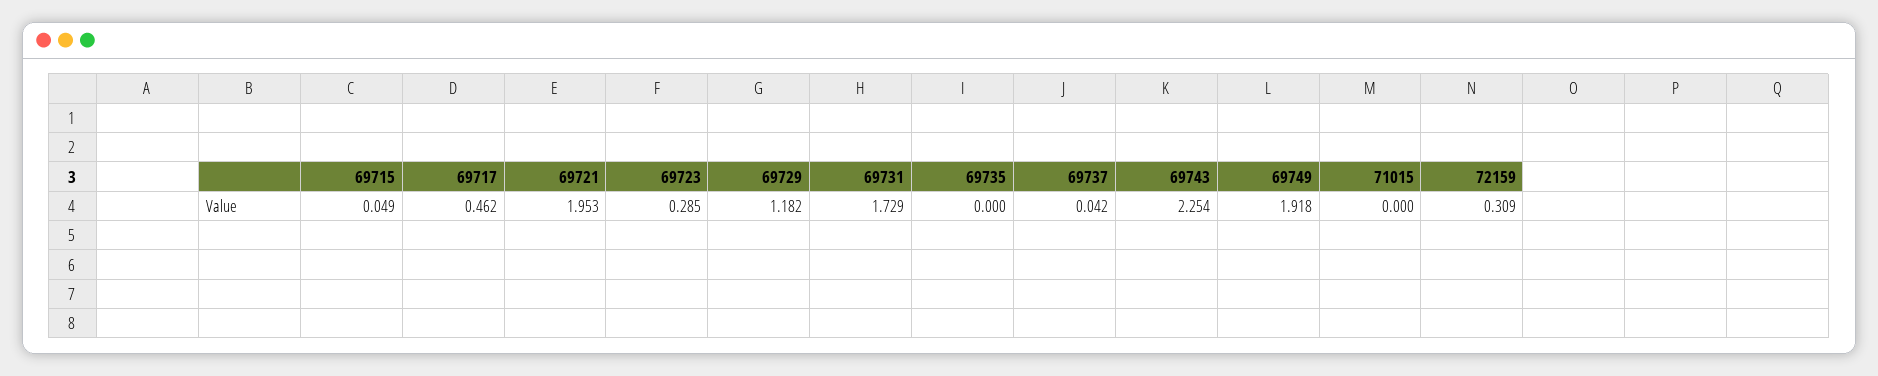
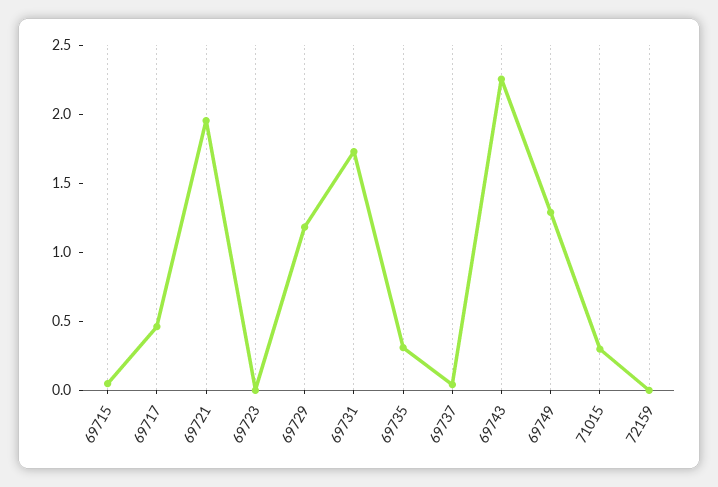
69723: 0.285 -> 0
69735: 0 -> 0.3
69749: 1.918 -> 1.3
71015: 0 -> 0.3
72159: 0.309 -> 0

